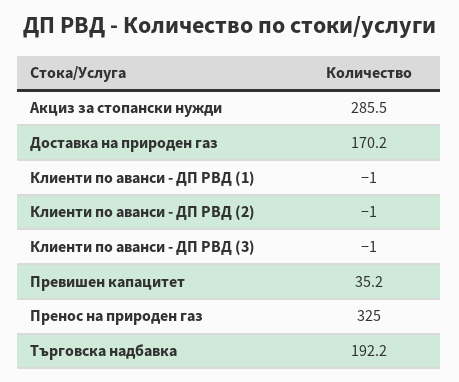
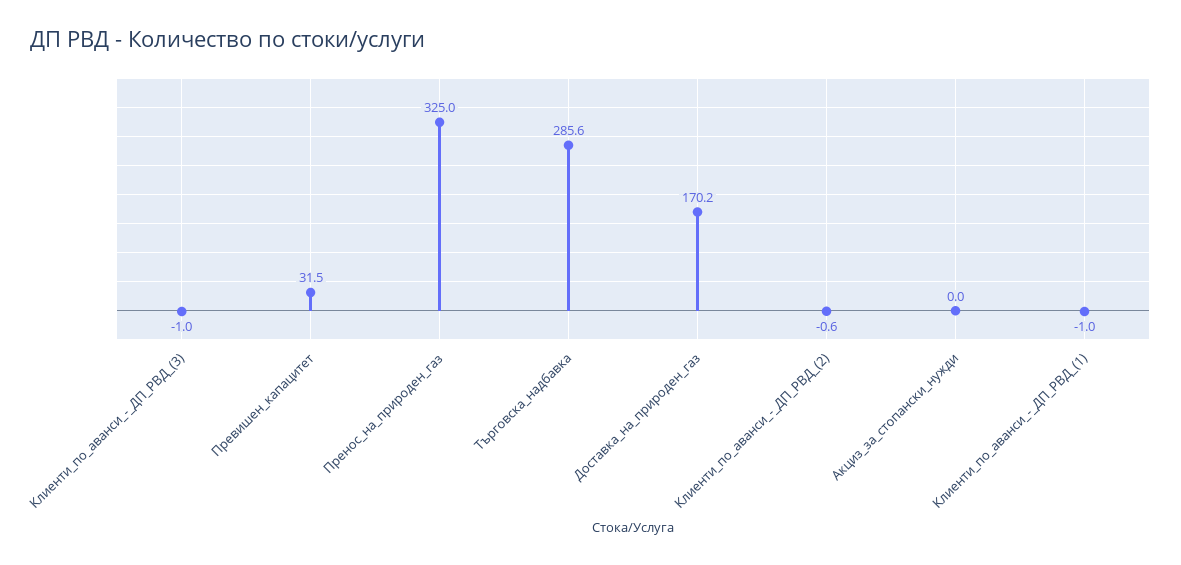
Акциз за стопански нужди: 285.5 -> 0
Клиенти по аванси - ДП РВД (2): -1 -> -0.6
Превишен капацитет: 35.2 -> 31.5
Търговска надбавка: 192.2 -> 285.6

